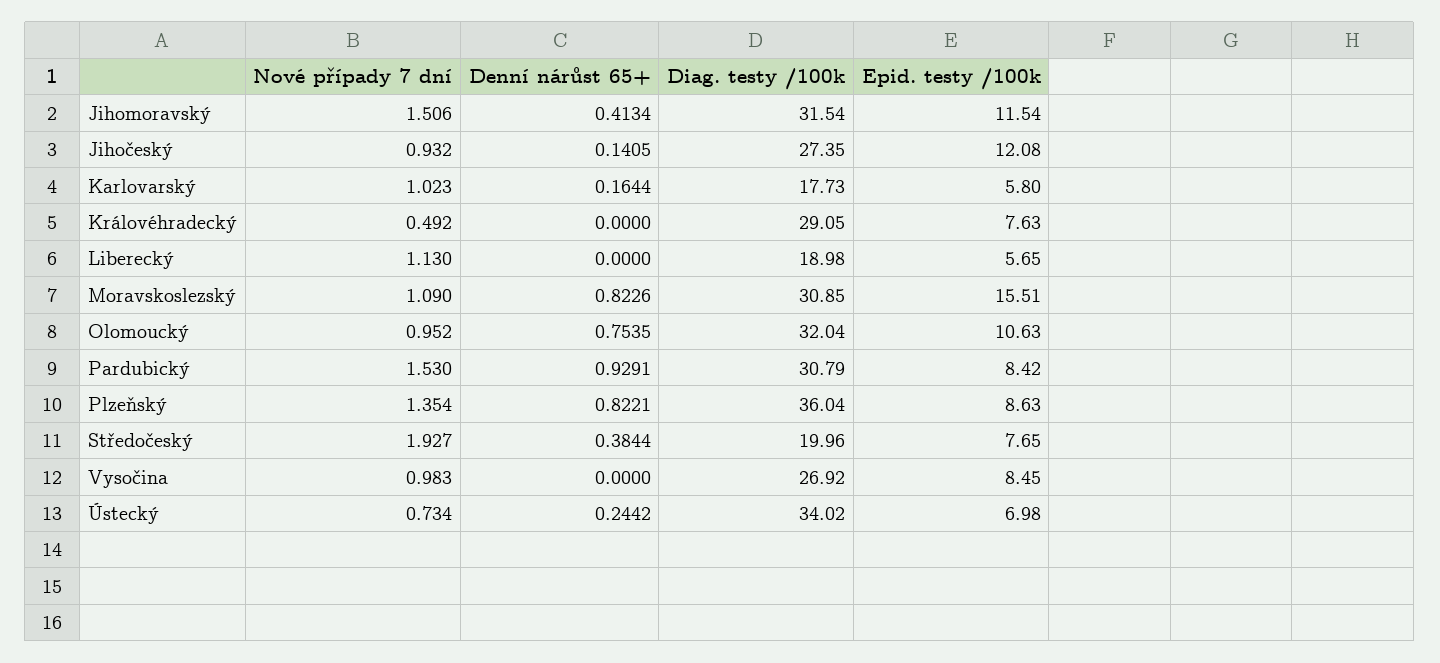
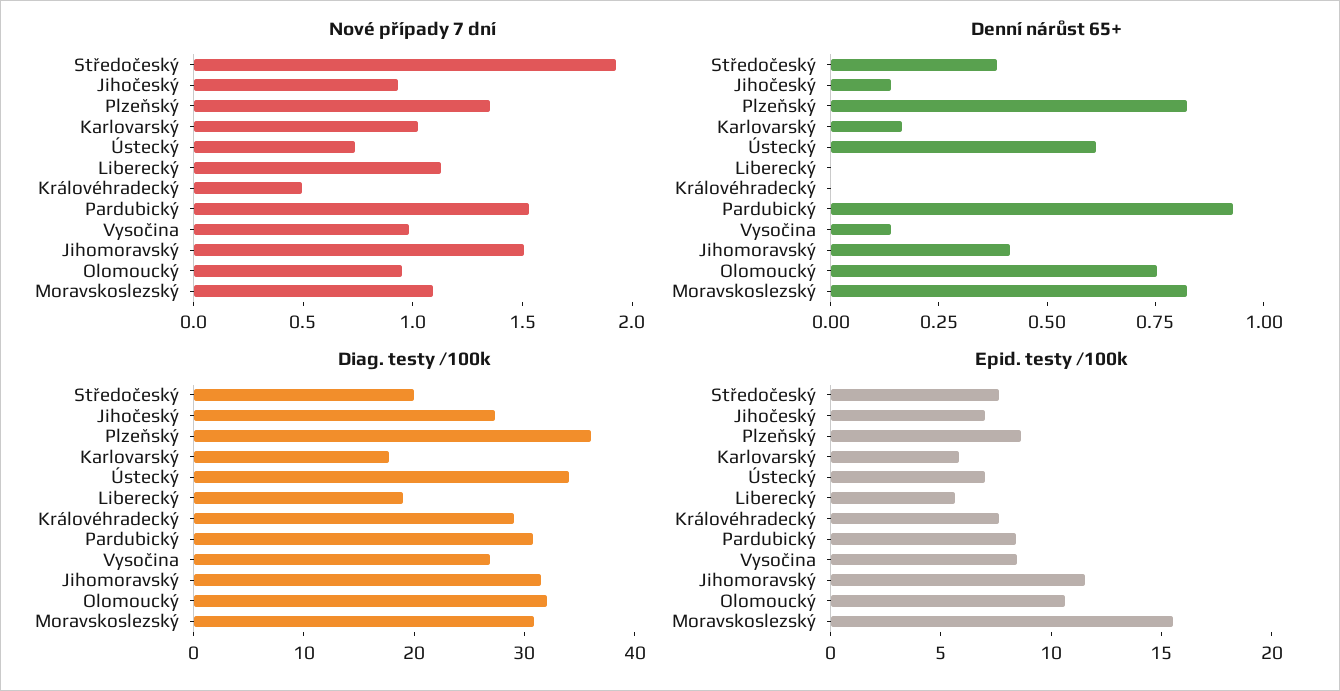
Epid. testy /100k, Jihočeský: 12.08 -> 7
Denní nárůst 65+, Vysočina: 0 -> 0.15
Denní nárůst 65+, Ústecký: 0.2442 -> 0.6

